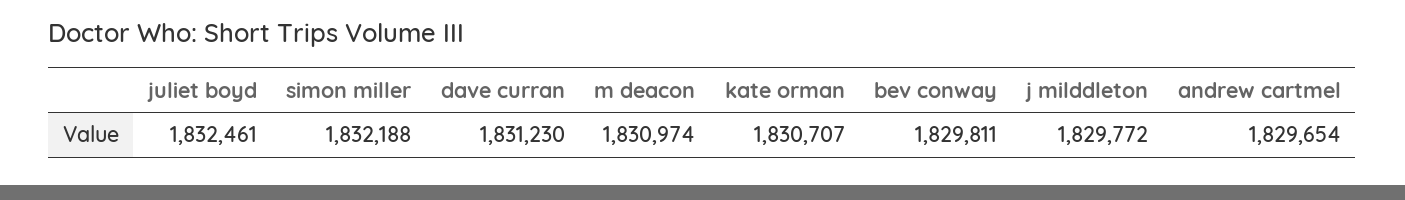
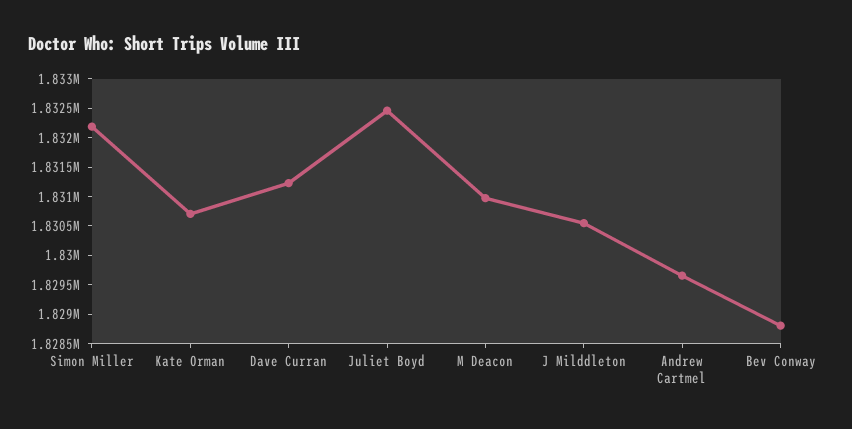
bev conway: 1829811 -> 1828750
j milddleton: 1829772 -> 1830500

